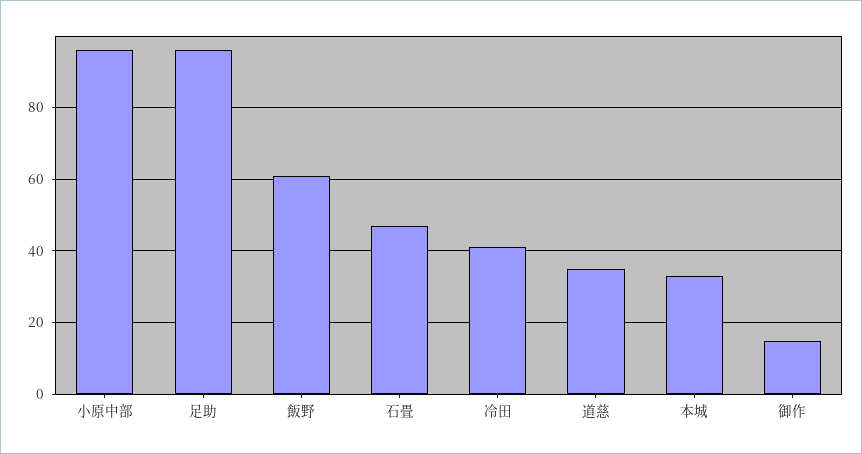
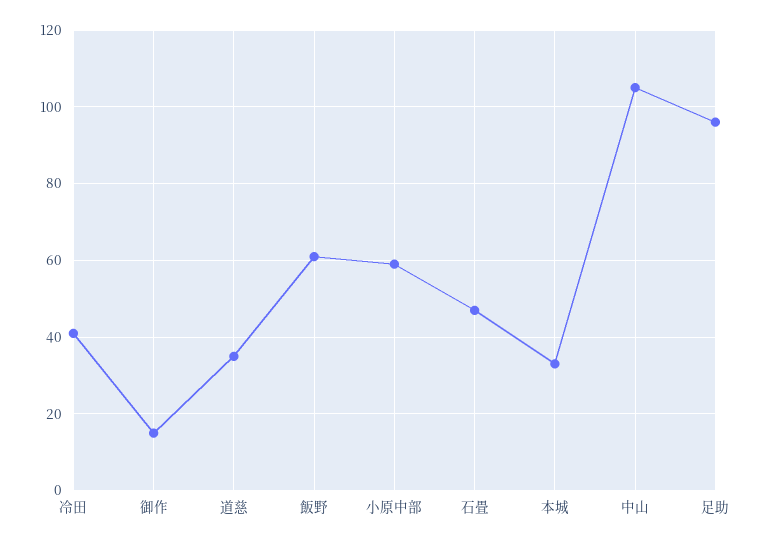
小原中部: 95 -> 60
中山: none -> 105

